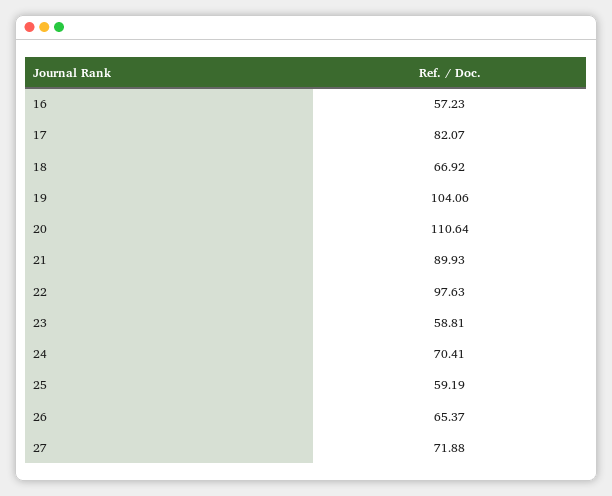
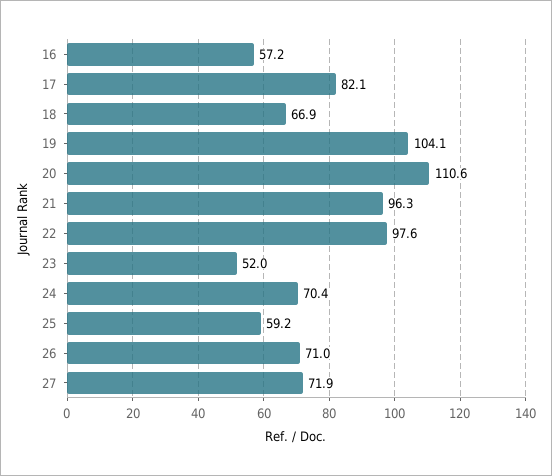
21: 89.93 -> 96.3
23: 58.81 -> 52
26: 65.37 -> 71

